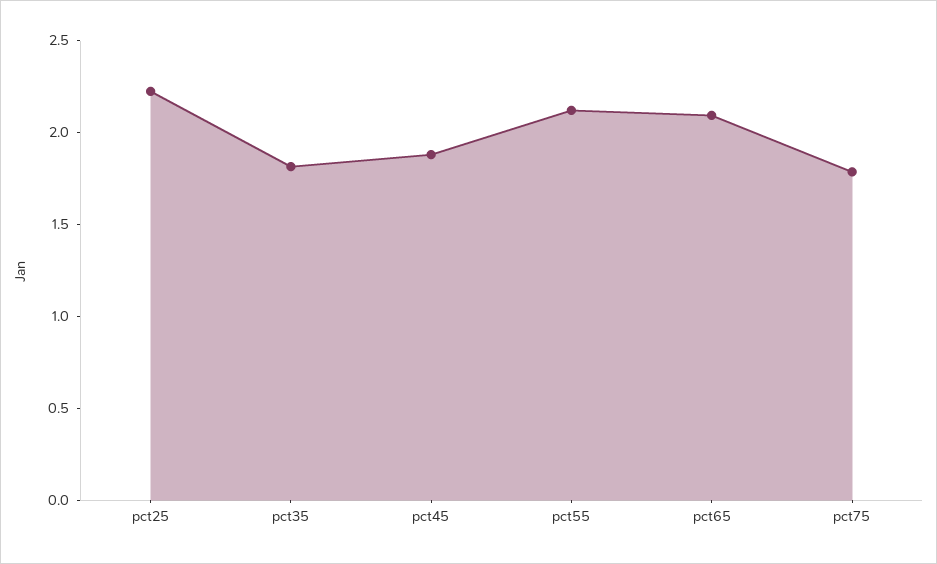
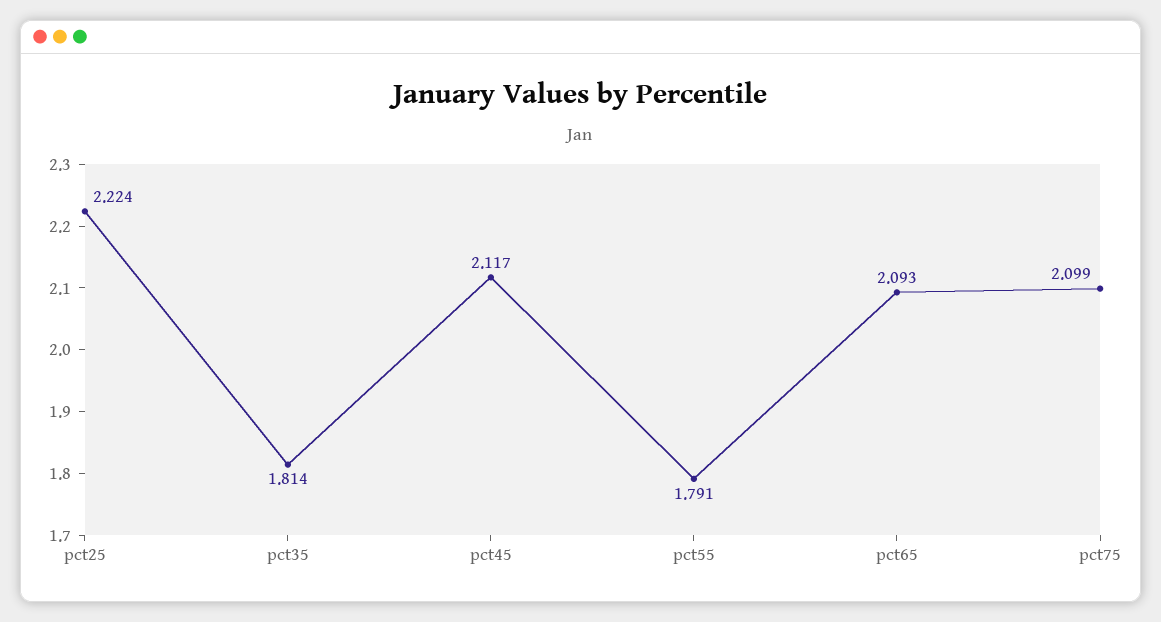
pct45: 1.9 -> 2.117
pct55: 2.1 -> 1.791
pct75: 1.8 -> 2.099

